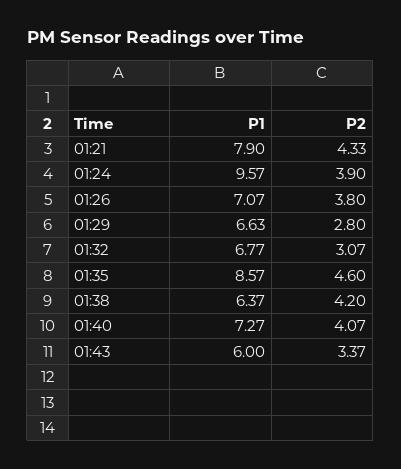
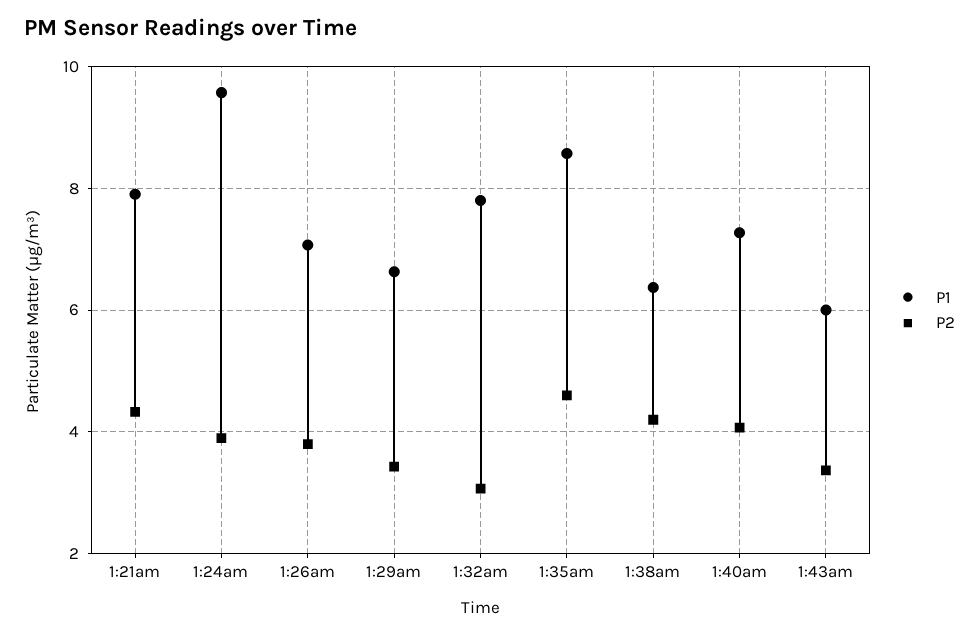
P2, 01:29: 2.8 -> 3.4
P1, 01:32: 6.77 -> 7.8

